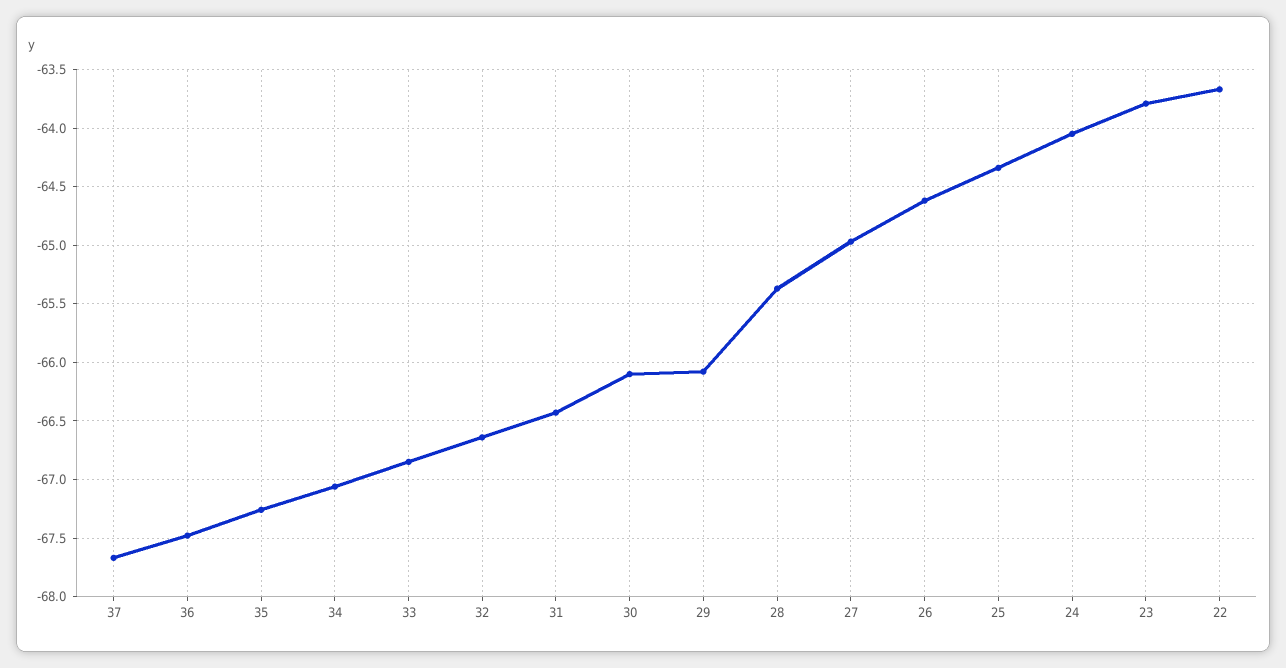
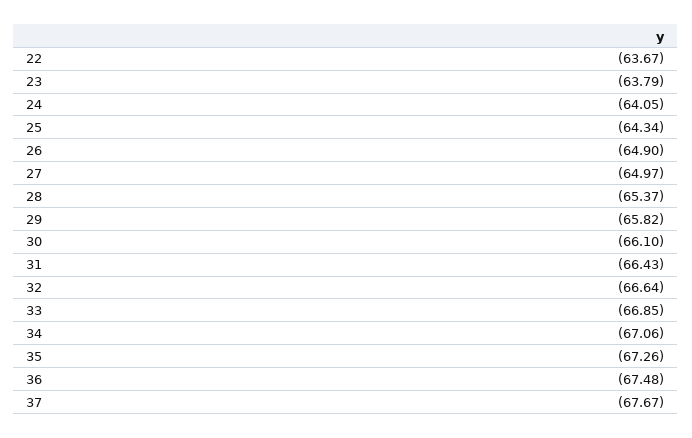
29: -66.1 -> -65.82
26: -64.6 -> -64.9

